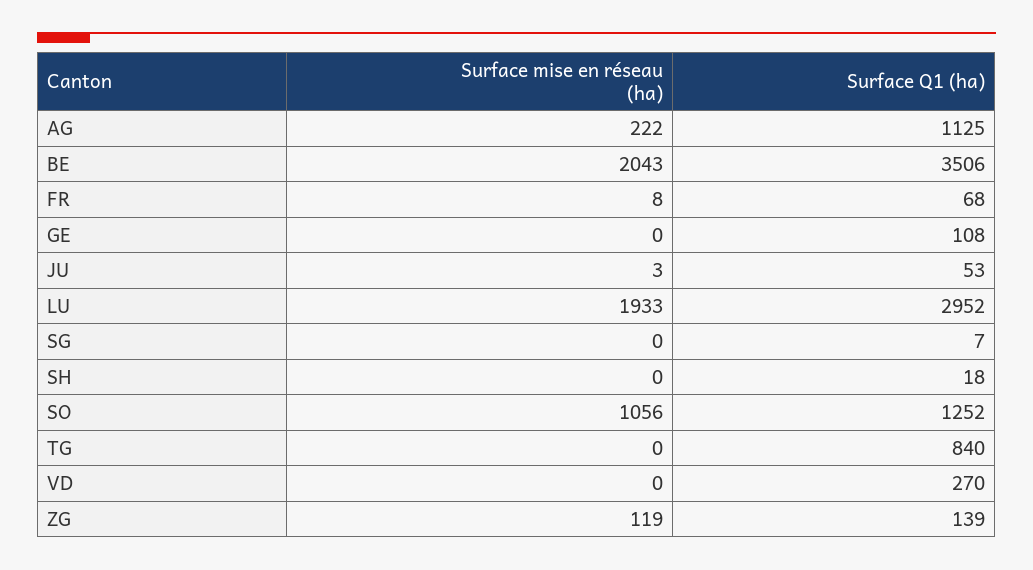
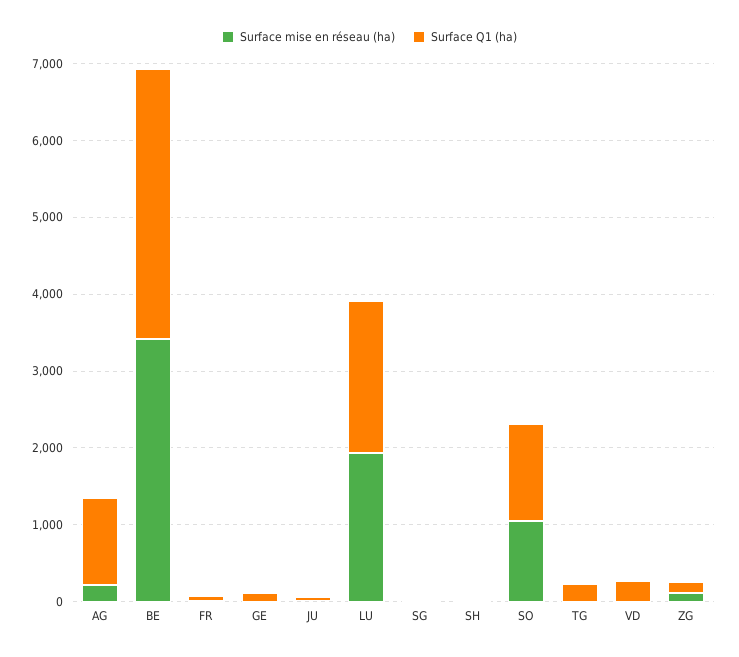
Surface mise en réseau (ha), BE: 2043 -> 3400
Surface Q1 (ha), LU: 2952 -> 2000
Surface Q1 (ha), TG: 840 -> 200

